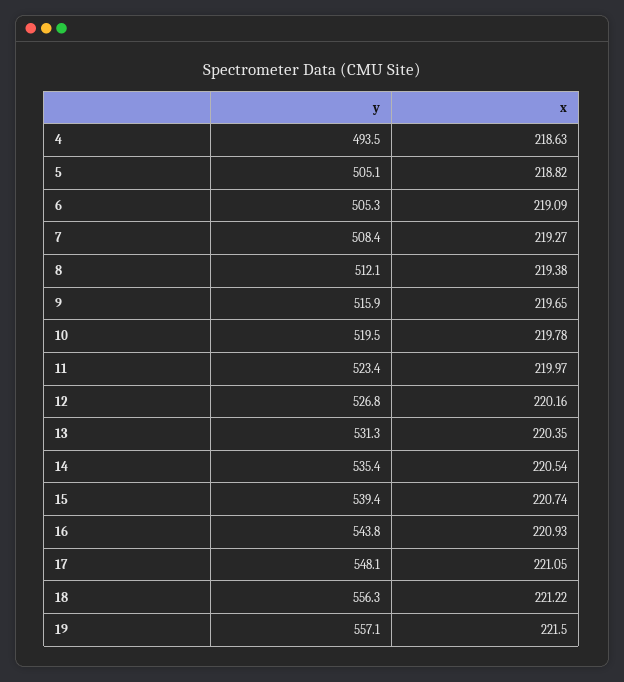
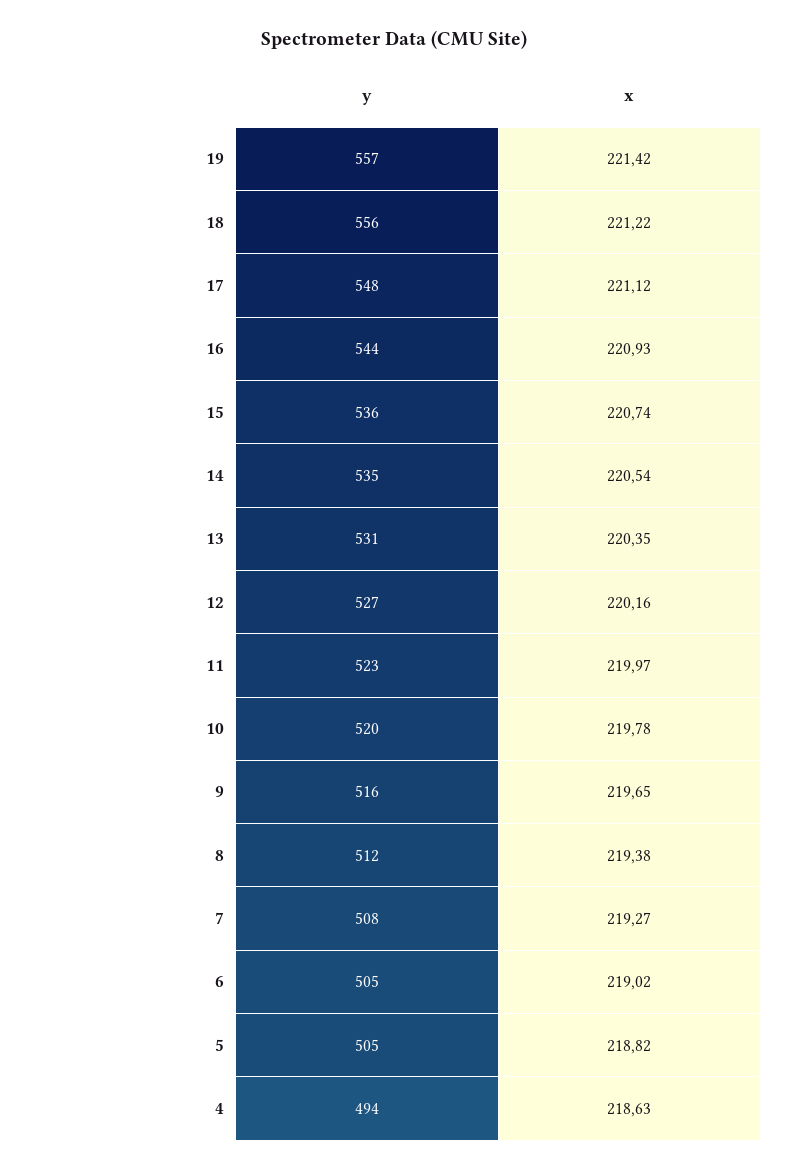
x, 6: 219.09 -> 219.02
y, 15: 539.4 -> 536
x, 17: 221.05 -> 221.12
x, 19: 221.5 -> 221.42

